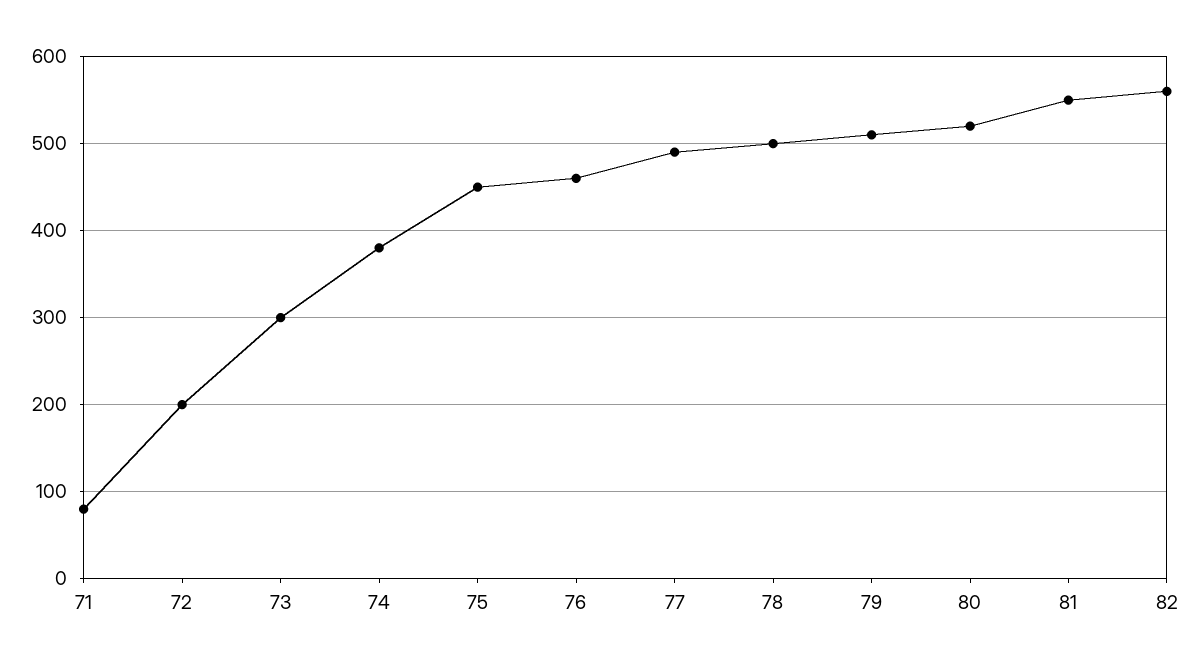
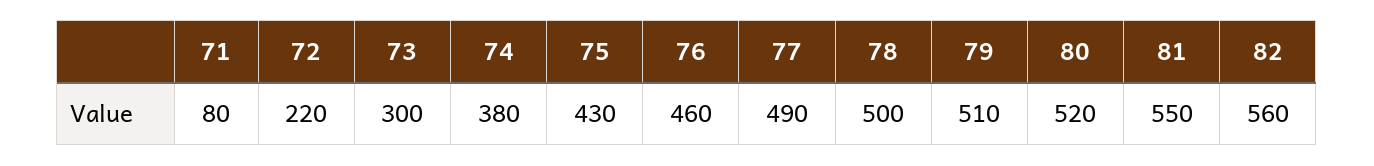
72: 200 -> 220
75: 450 -> 430

